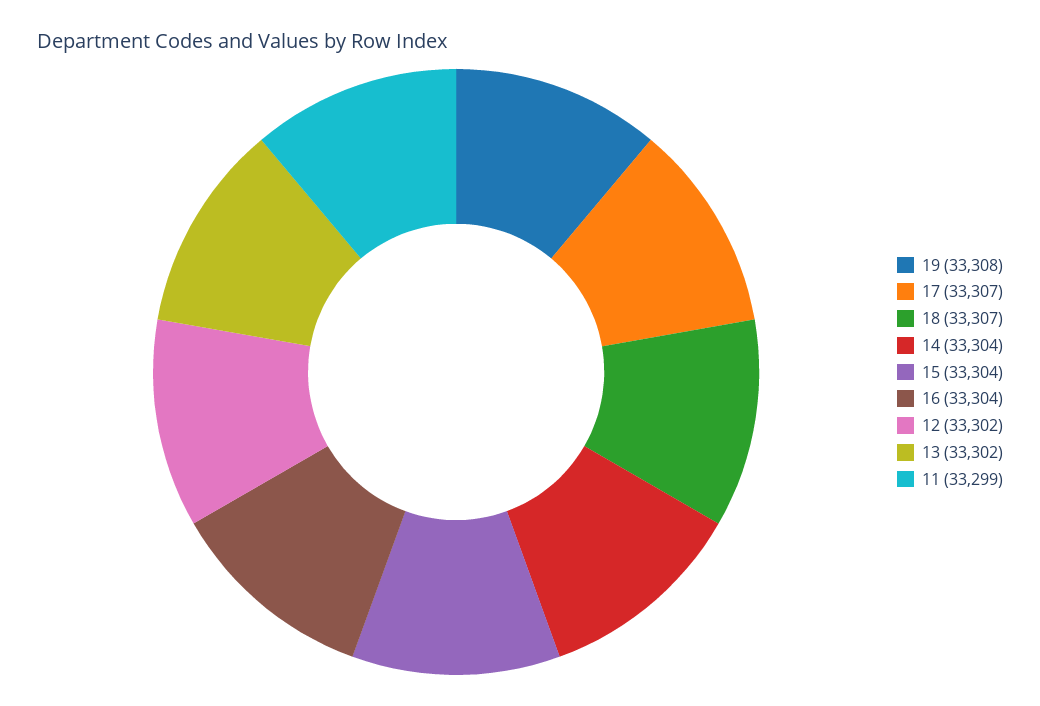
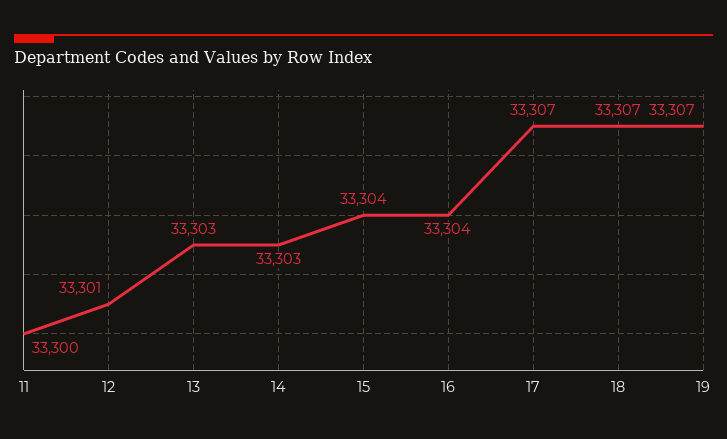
19: 33308 -> 33307
14: 33304 -> 33303
12: 33302 -> 33301
13: 33302 -> 33303
11: 33299 -> 33300

